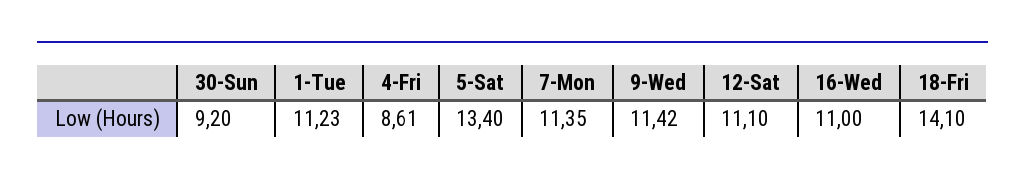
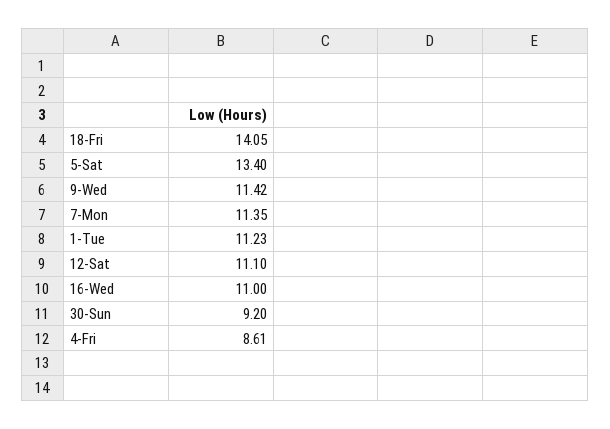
18-Fri: 14.1 -> 14.05

